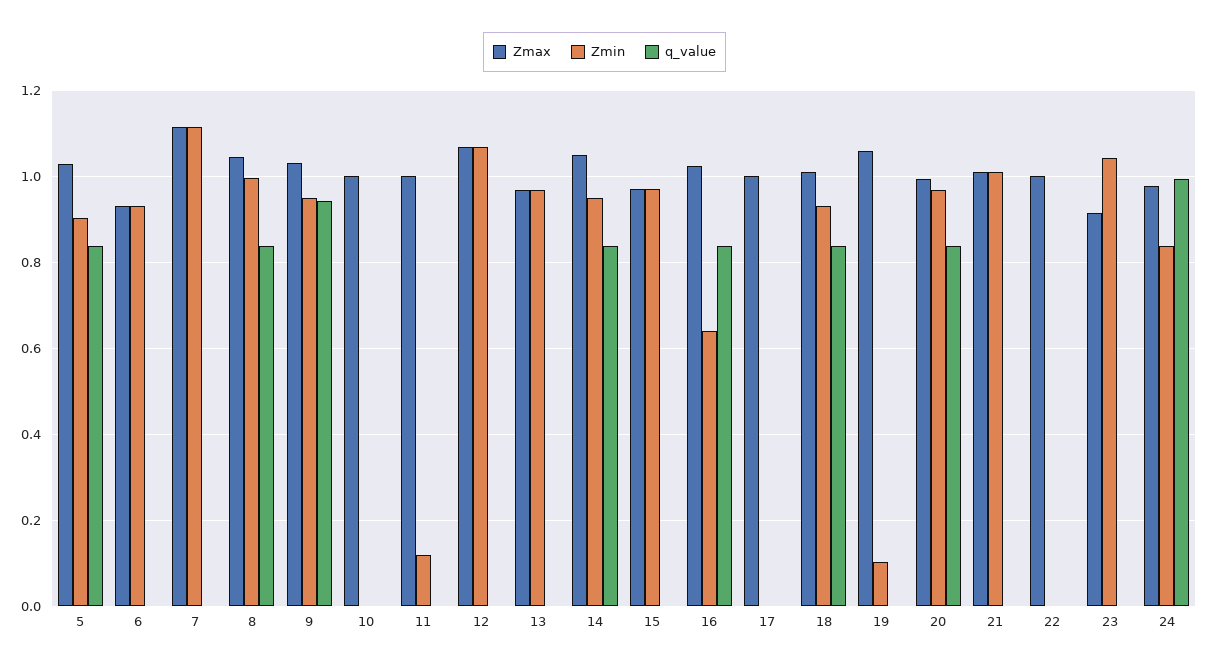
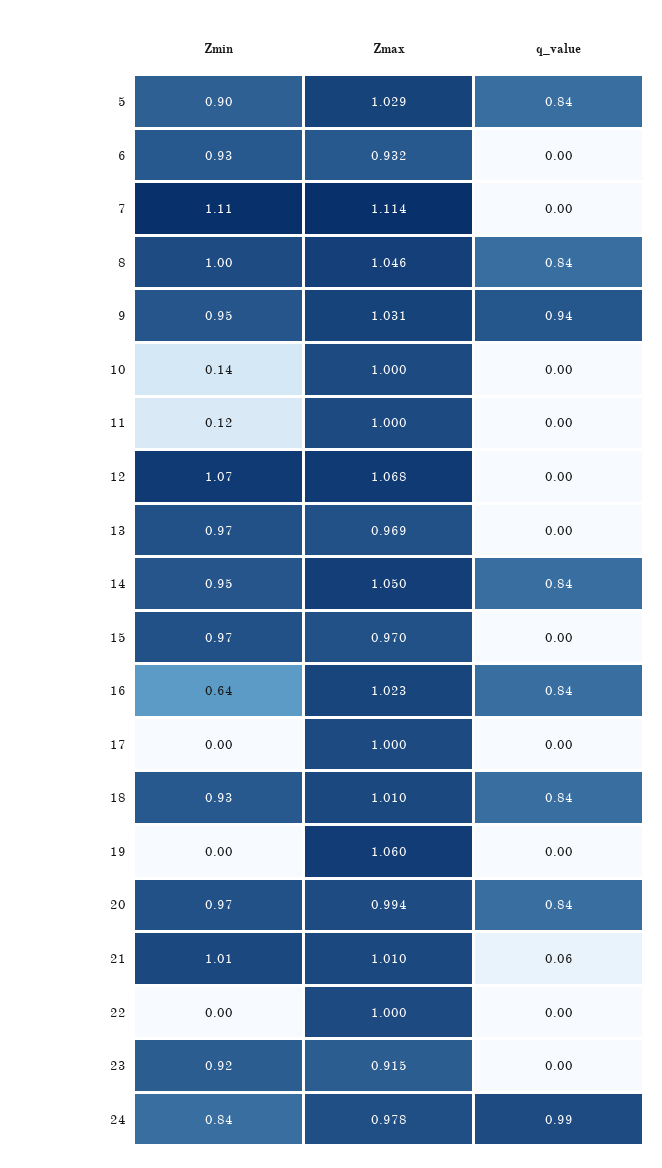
Zmin, 10: 0 -> 0.14
Zmin, 19: 0.1 -> 0
q_value, 21: 0 -> 0.06
Zmin, 23: 1.04 -> 0.92

